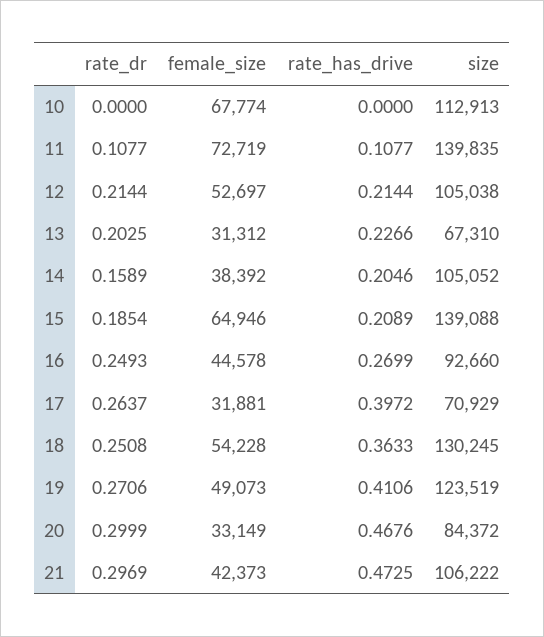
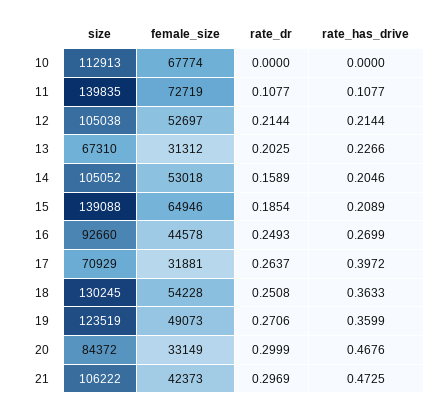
female_size, 14: 38392 -> 53018
rate_has_drive, 19: 0.4106 -> 0.3599

